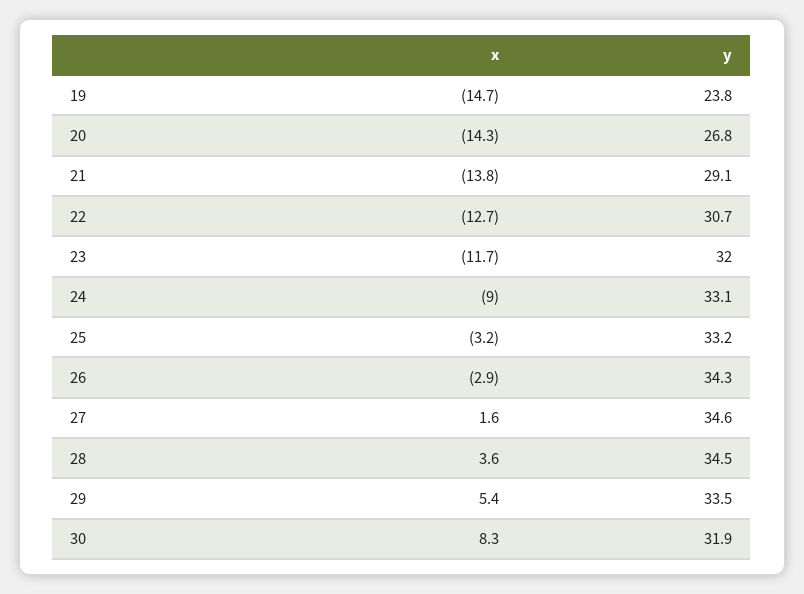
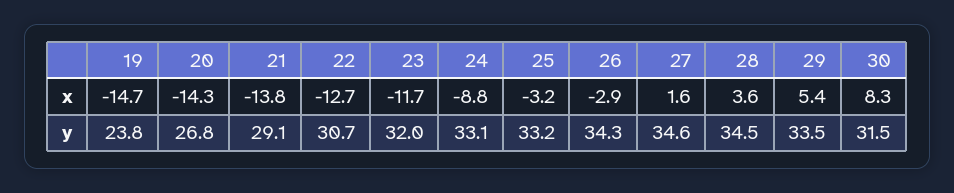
x, 24: -9 -> -8.8
y, 30: 31.9 -> 31.5

